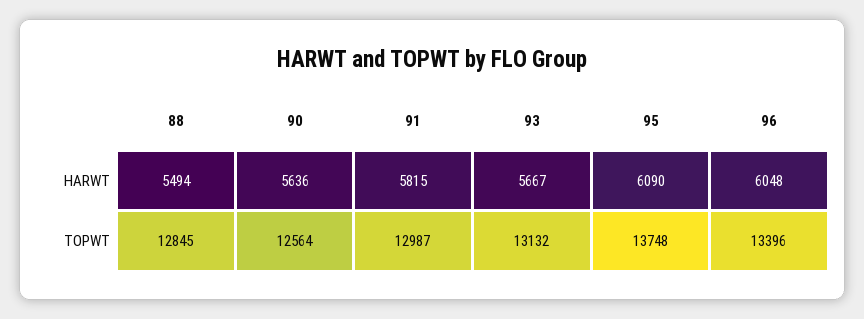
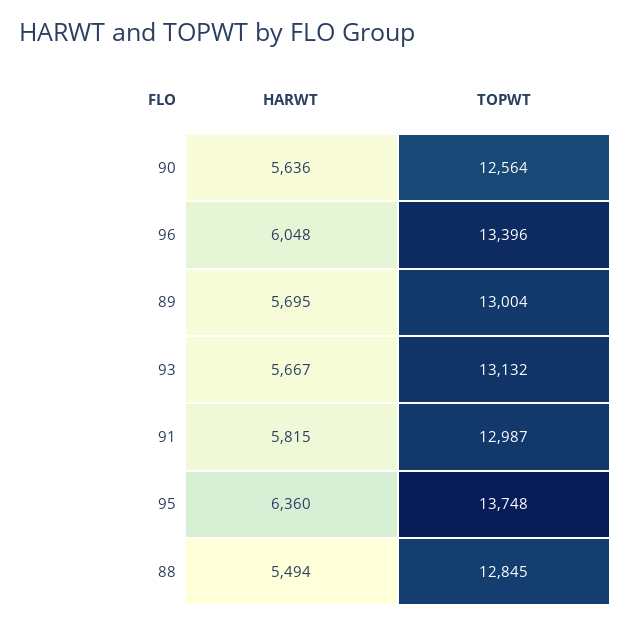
95, HARWT: 6090 -> 6360
89, HARWT: none -> 5695
89, TOPWT: none -> 13004

